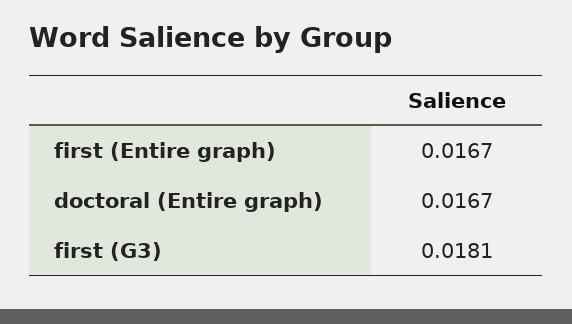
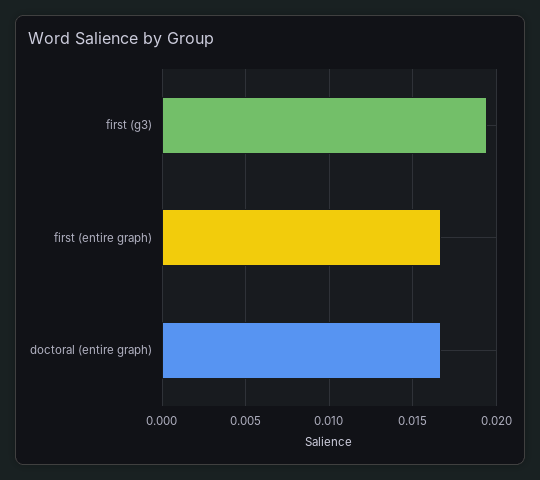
first (G3): 0.0181 -> 0.0195

